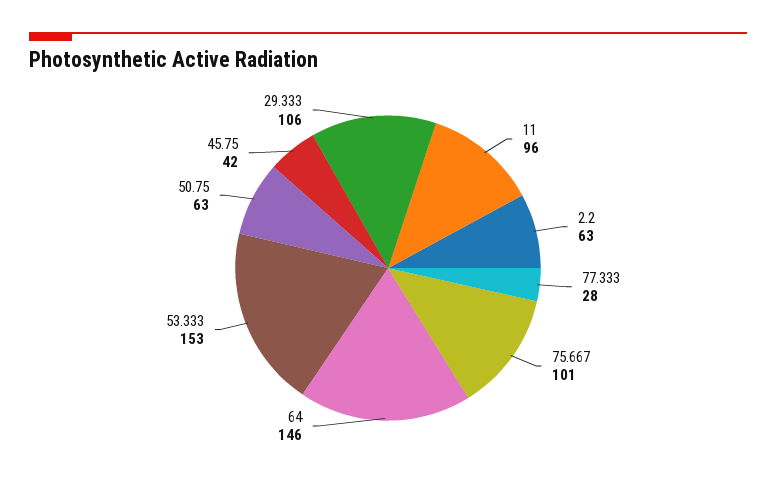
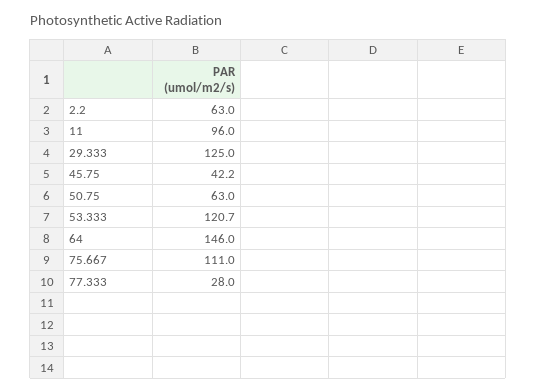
75.667: 101 -> 111
53.333: 153 -> 120.7
29.333: 106 -> 125

